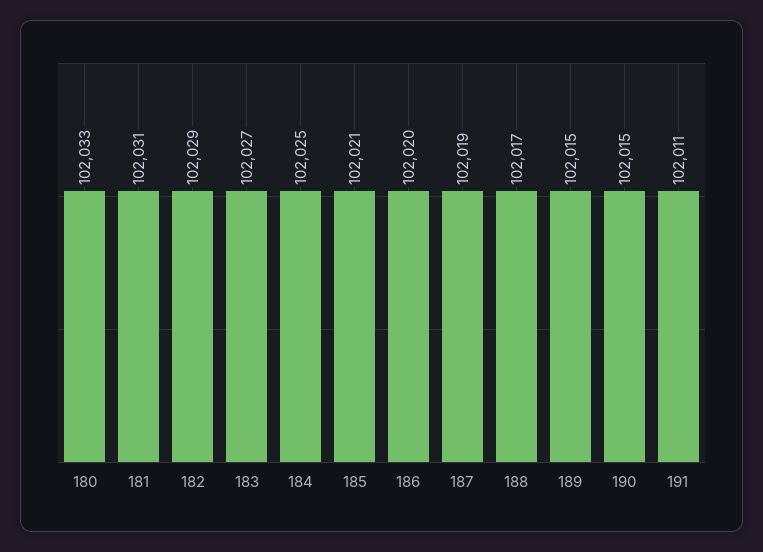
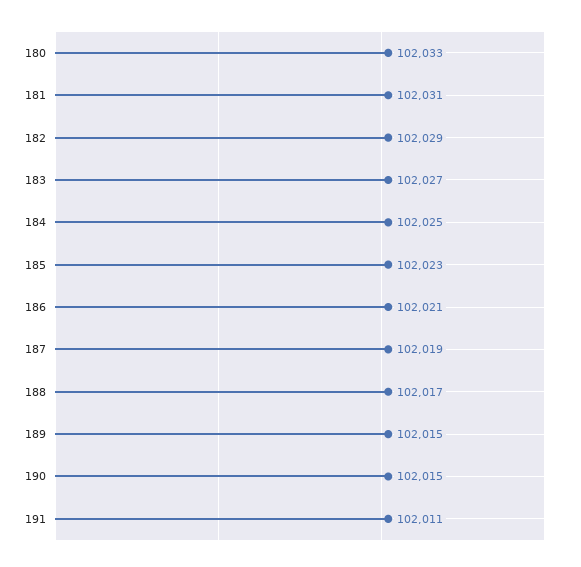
185: 102021 -> 102023
186: 102020 -> 102021

